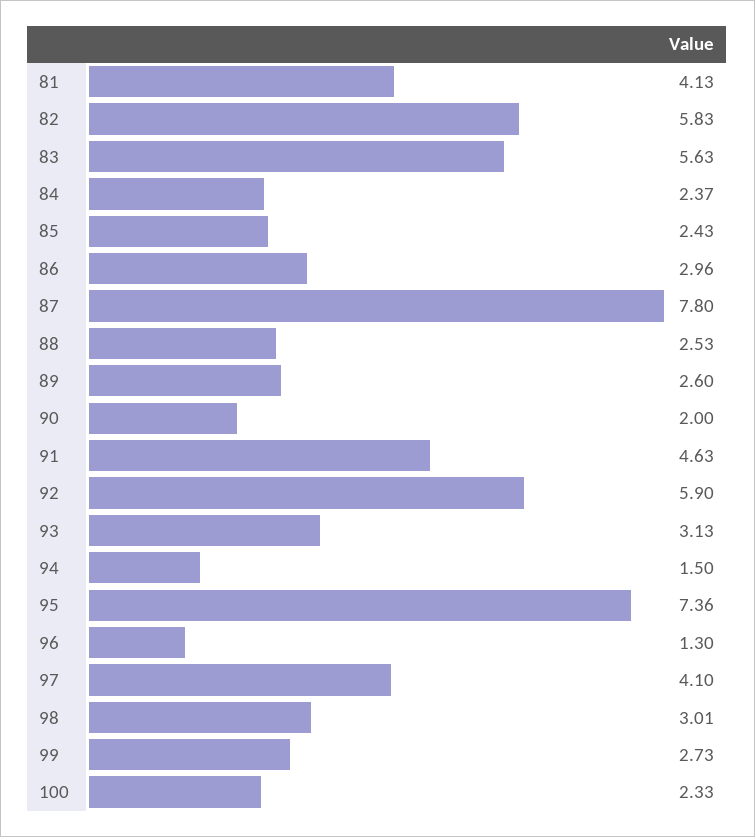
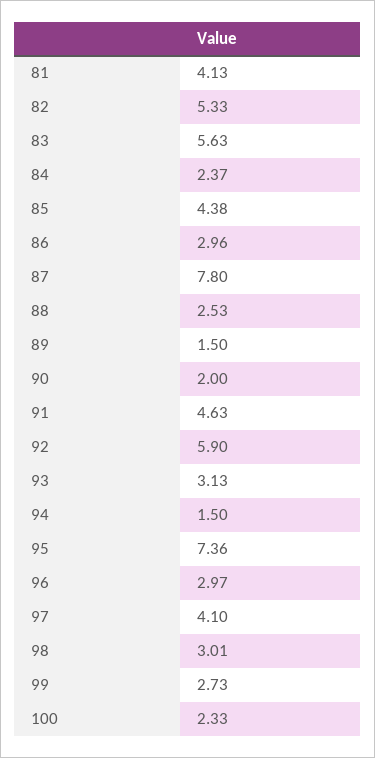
82: 5.83 -> 5.33
85: 2.43 -> 4.38
89: 2.6 -> 1.5
96: 1.3 -> 2.97

